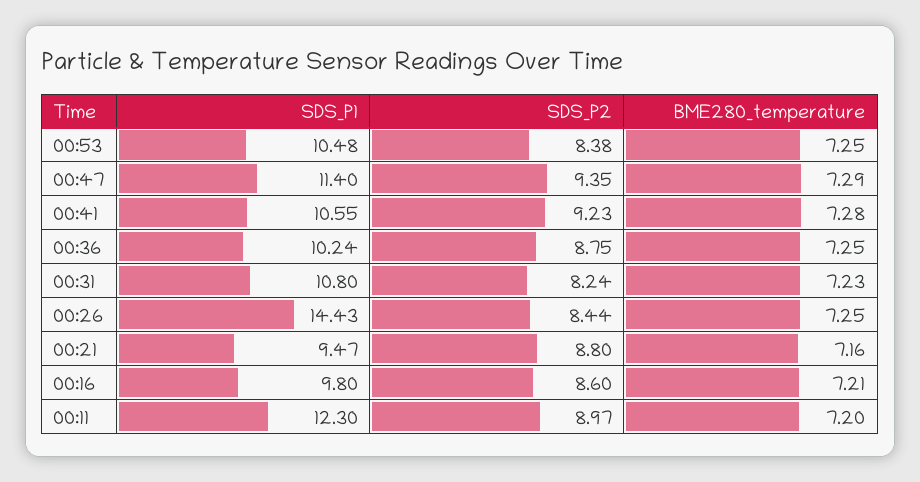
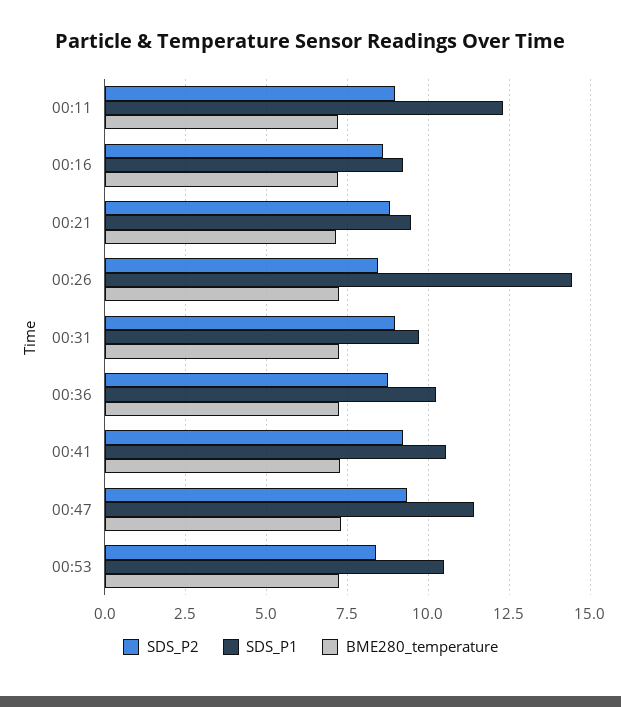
SDS_P1, 00:31: 10.8 -> 9.75
SDS_P2, 00:31: 8.24 -> 9
SDS_P1, 00:16: 9.8 -> 9.25

